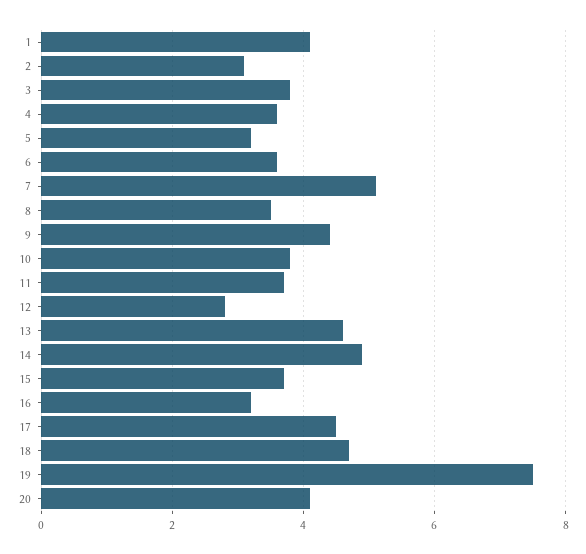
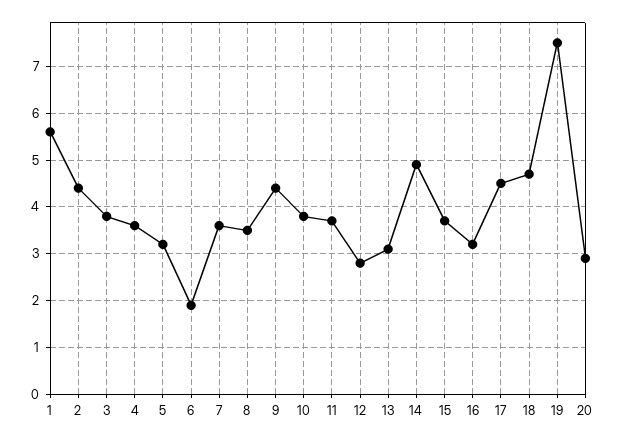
1: 4 -> 5.5
2: 3 -> 4.5
6: 3.5 -> 2
7: 5 -> 3.5
13: 4.5 -> 3
20: 4 -> 3

